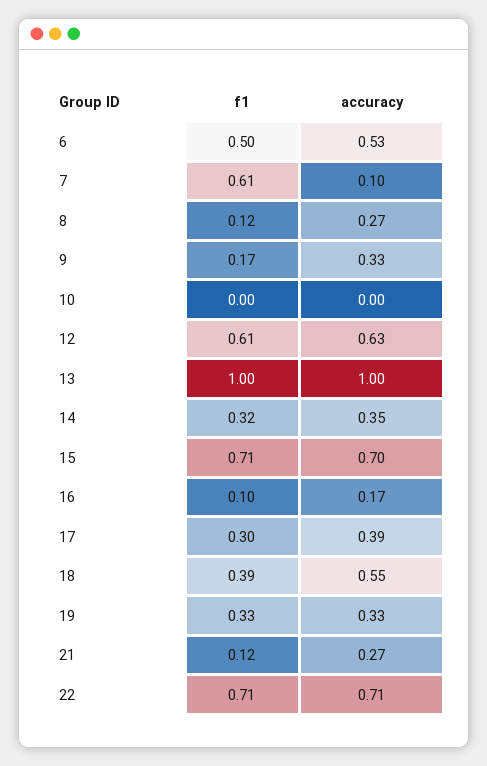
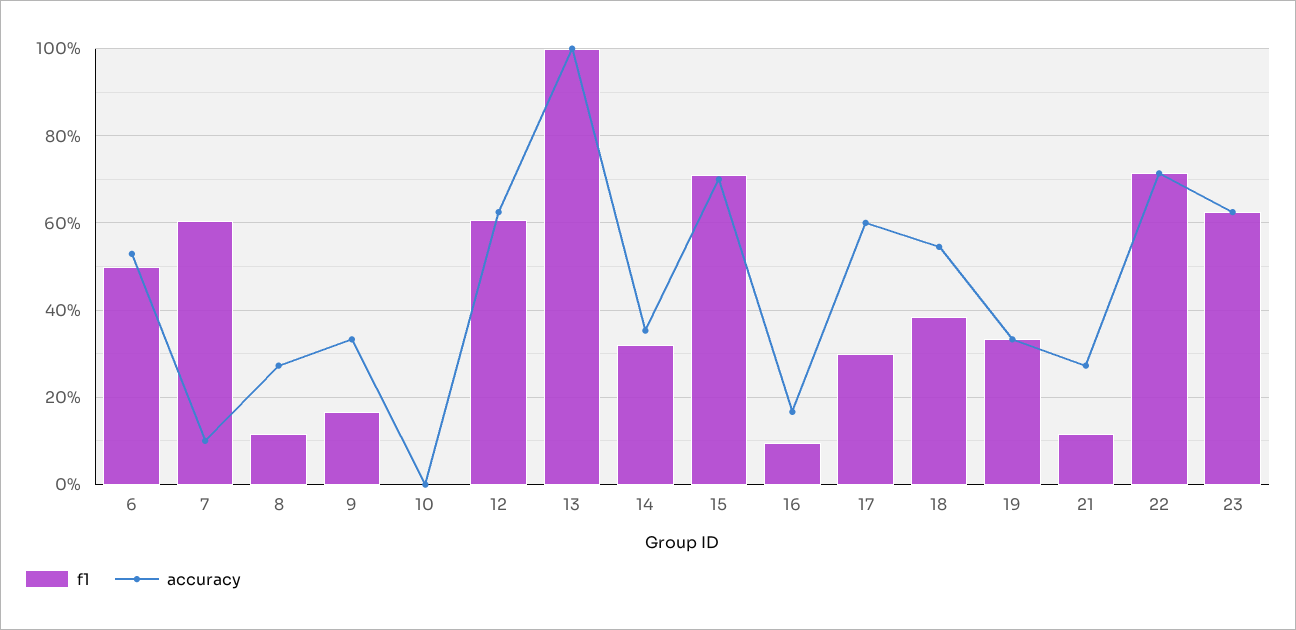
accuracy, 17: 0.39 -> 0.6
f1, 23: none -> 0.62
accuracy, 23: none -> 0.62

